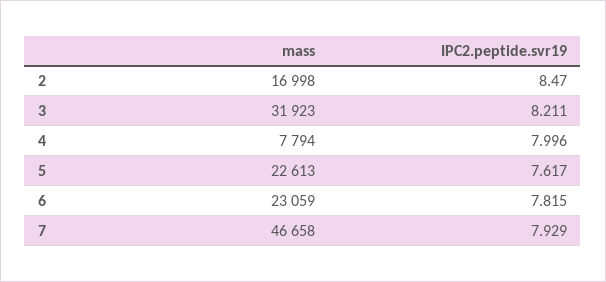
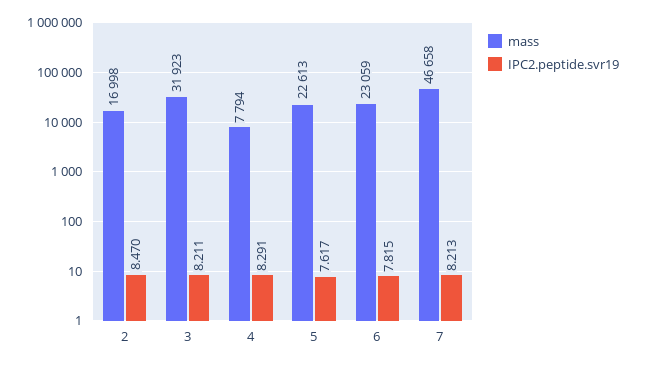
IPC2.peptide.svr19, 4: 7.996 -> 8.291
IPC2.peptide.svr19, 7: 7.929 -> 8.213

